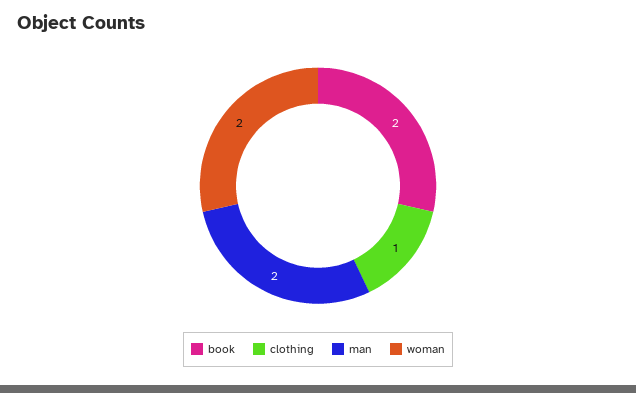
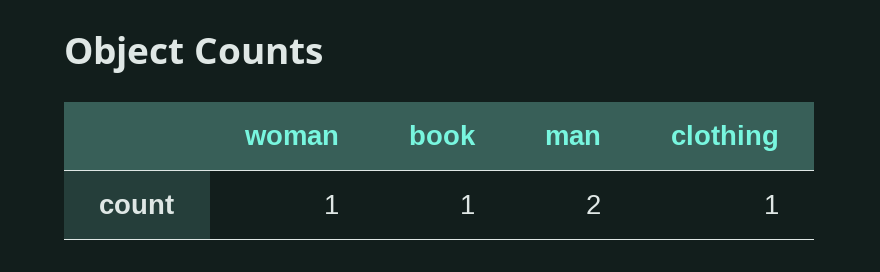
book: 2 -> 1
woman: 2 -> 1

